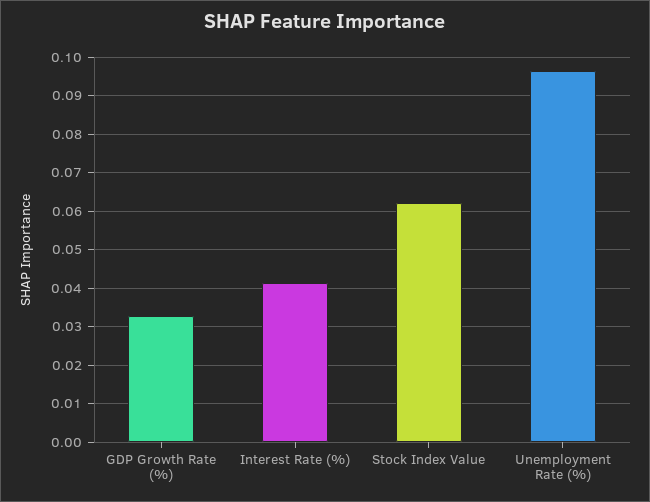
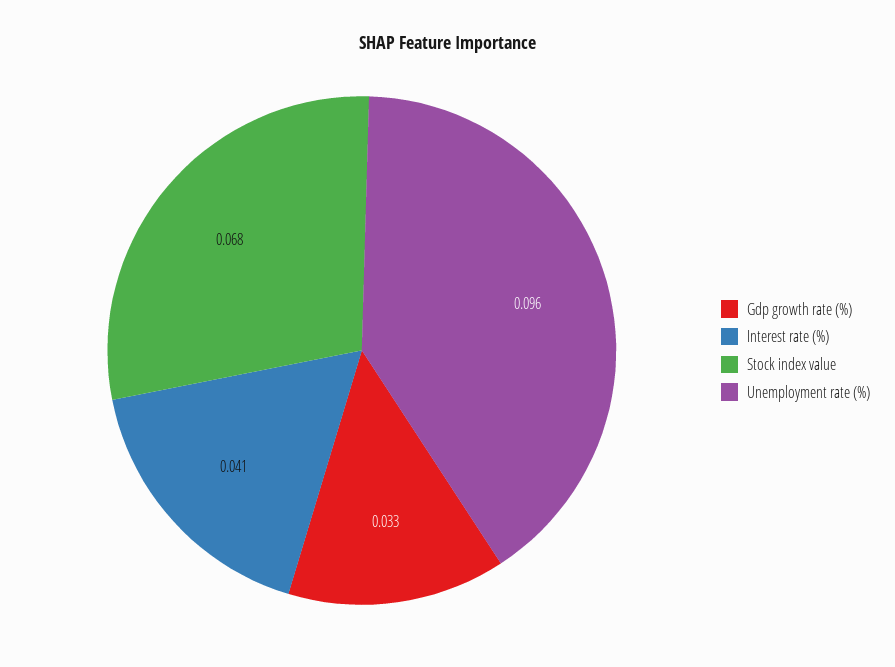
Stock Index Value: 0.062 -> 0.068

